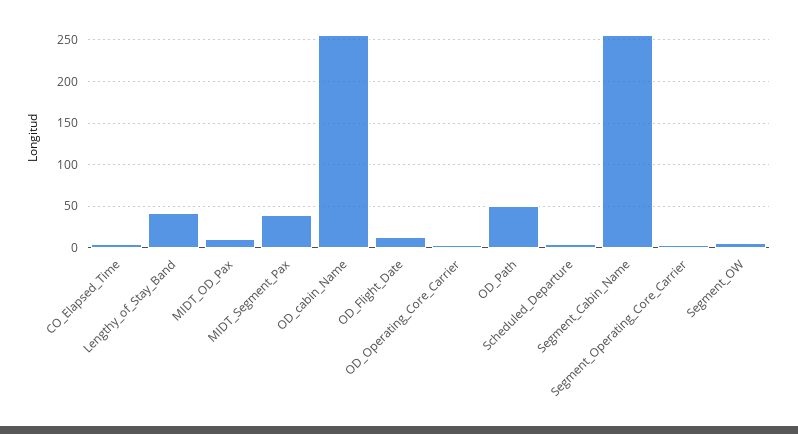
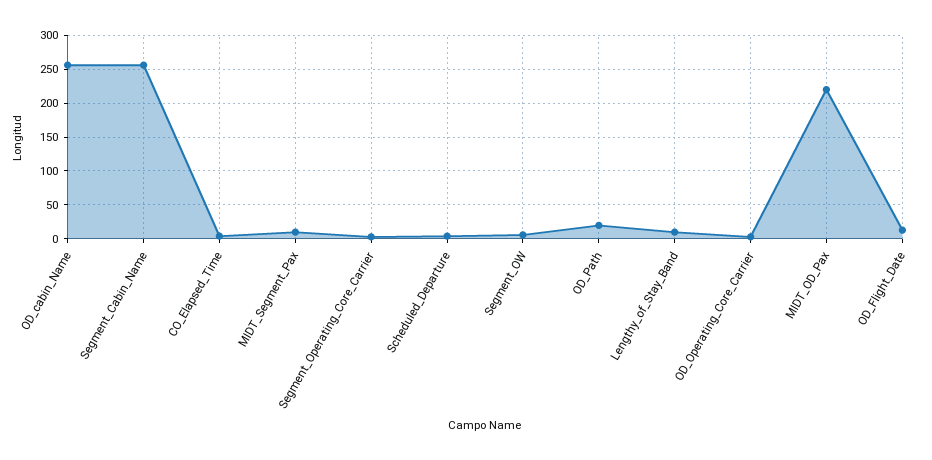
Lengthy_of_Stay_Band: 40 -> 10
MIDT_OD_Pax: 10 -> 220
MIDT_Segment_Pax: 40 -> 10
OD_Path: 50 -> 20

